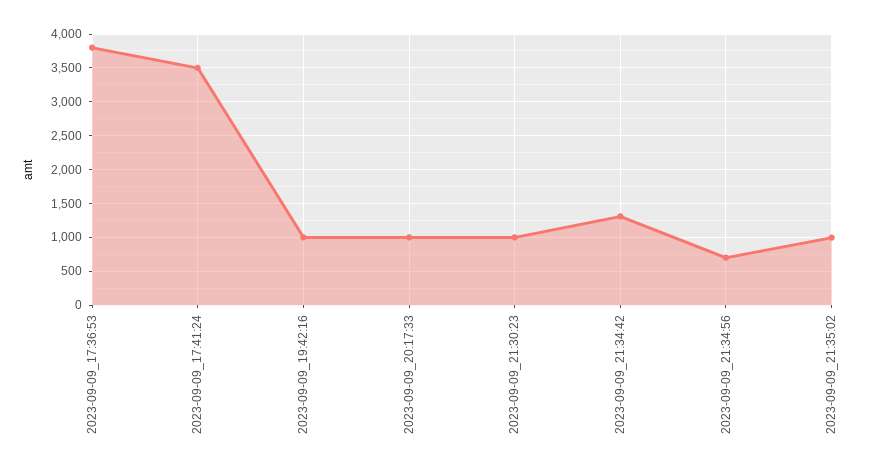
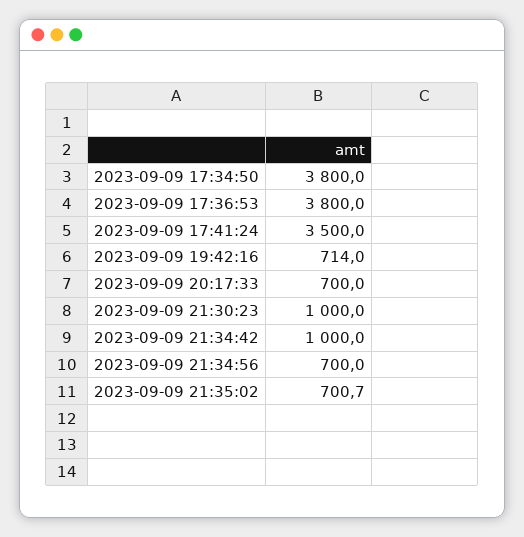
2023-09-09_19:42:16: 1000 -> 714
2023-09-09_20:17:33: 1000 -> 700
2023-09-09_21:34:42: 1300 -> 1000
2023-09-09_21:35:02: 1000 -> 700.7
2023-09-09 17:34:50: none -> 3800

